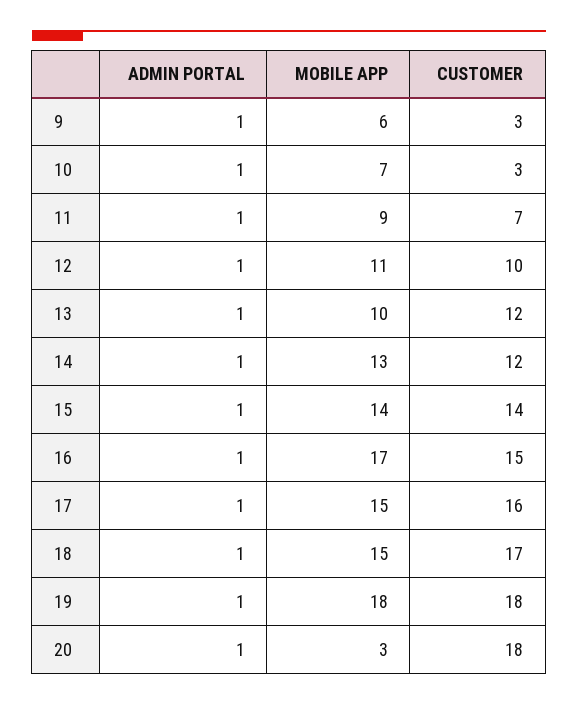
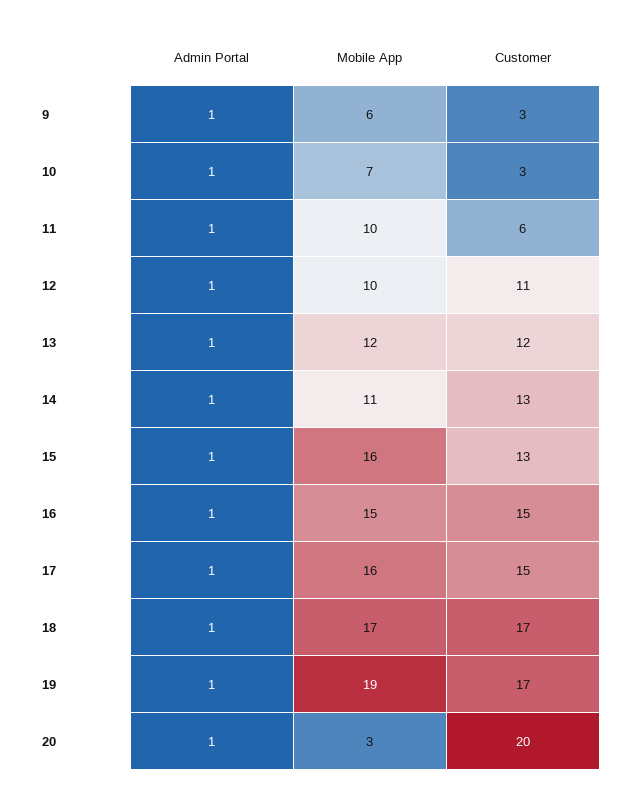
MOBILE APP, 11: 9 -> 10
CUSTOMER, 11: 7 -> 6
MOBILE APP, 12: 11 -> 10
CUSTOMER, 12: 10 -> 11
MOBILE APP, 13: 10 -> 12
MOBILE APP, 14: 13 -> 11
CUSTOMER, 14: 12 -> 13
MOBILE APP, 15: 14 -> 16
CUSTOMER, 15: 14 -> 13
MOBILE APP, 16: 17 -> 15
MOBILE APP, 17: 15 -> 16
CUSTOMER, 17: 16 -> 15
MOBILE APP, 18: 15 -> 17
MOBILE APP, 19: 18 -> 19
CUSTOMER, 19: 18 -> 17
CUSTOMER, 20: 18 -> 20

